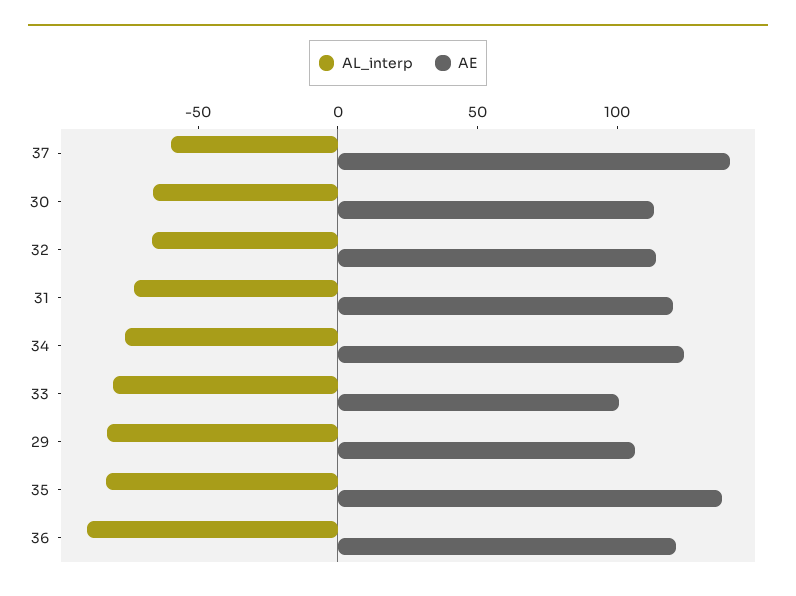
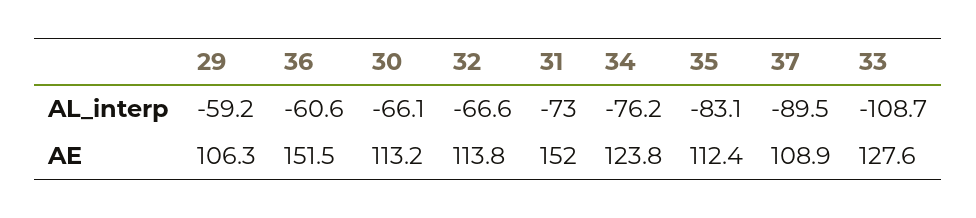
AL_interp, 37: -60 -> -89.5
AE, 37: 140 -> 108.9
AE, 31: 120 -> 152
AL_interp, 33: -80 -> -108.7
AE, 33: 100 -> 127.6
AL_interp, 29: -80 -> -59.2
AE, 35: 140 -> 112.4
AL_interp, 36: -90 -> -60.6
AE, 36: 120 -> 151.5

